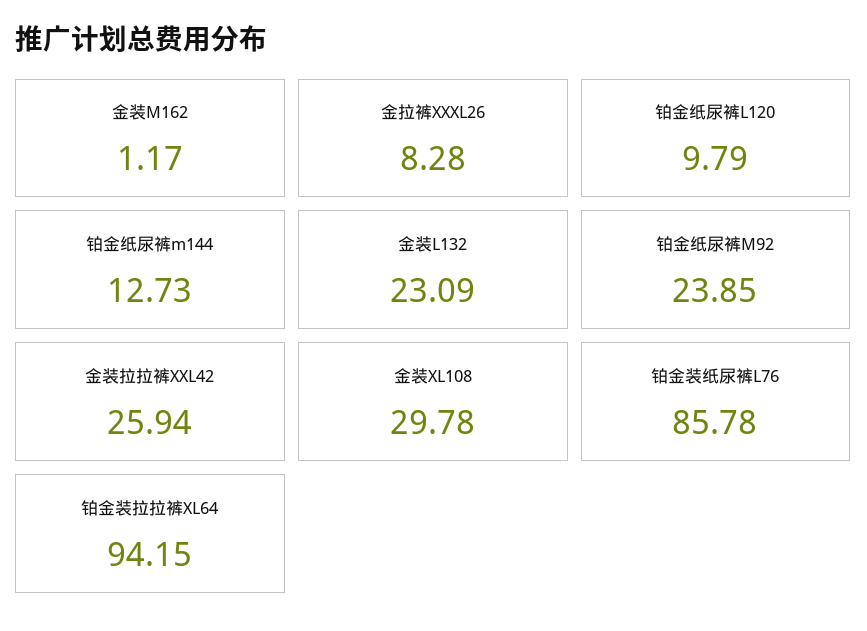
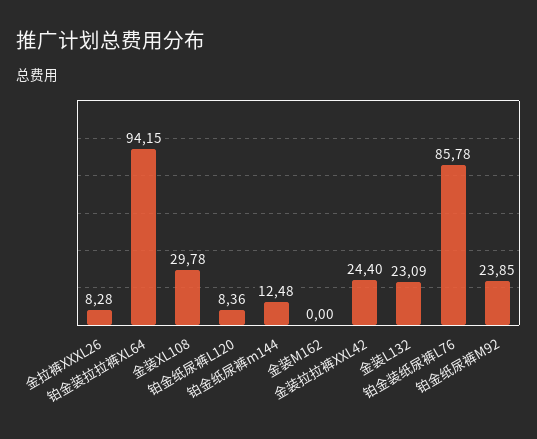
金装M162: 1.17 -> 0
铂金纸尿裤L120: 9.79 -> 8.36
铂金纸尿裤m144: 12.73 -> 12.48
金装拉拉裤XXL42: 25.94 -> 24.4

